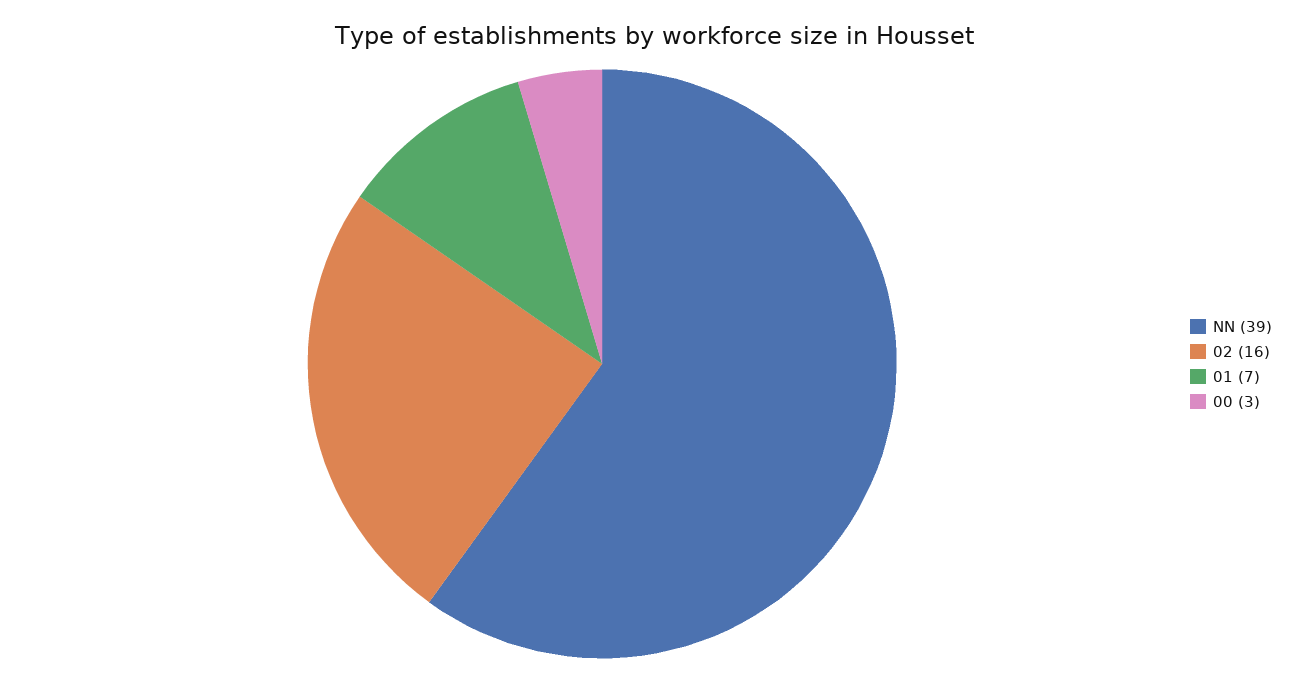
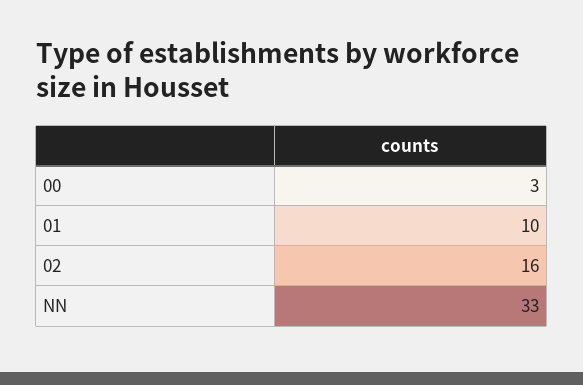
NN: 39 -> 33
01: 7 -> 10

